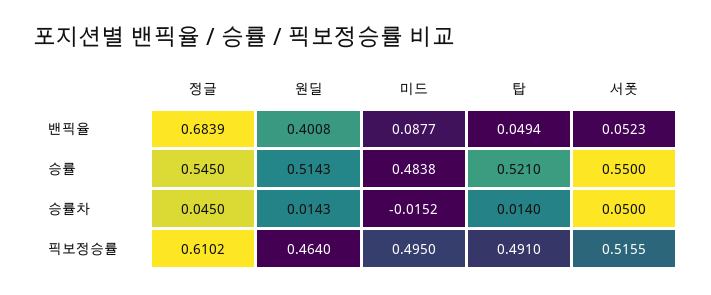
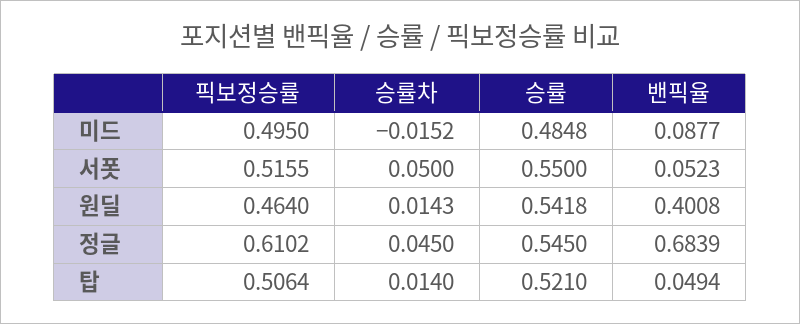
원딜, 승률: 0.5143 -> 0.5418
미드, 승률: 0.4838 -> 0.4848
탑, 픽보정승률: 0.491 -> 0.5064

